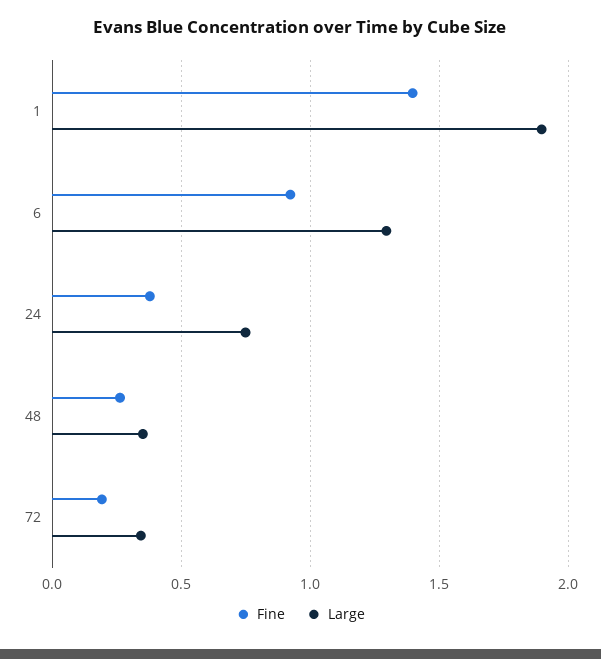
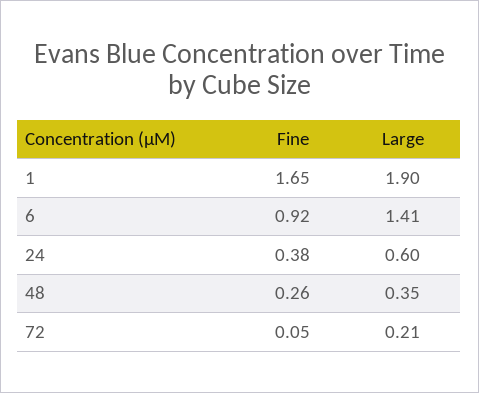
Fine, 1: 1.4 -> 1.65
Large, 6: 1.3 -> 1.41
Large, 24: 0.75 -> 0.6
Fine, 72: 0.2 -> 0.05
Large, 72: 0.35 -> 0.21

